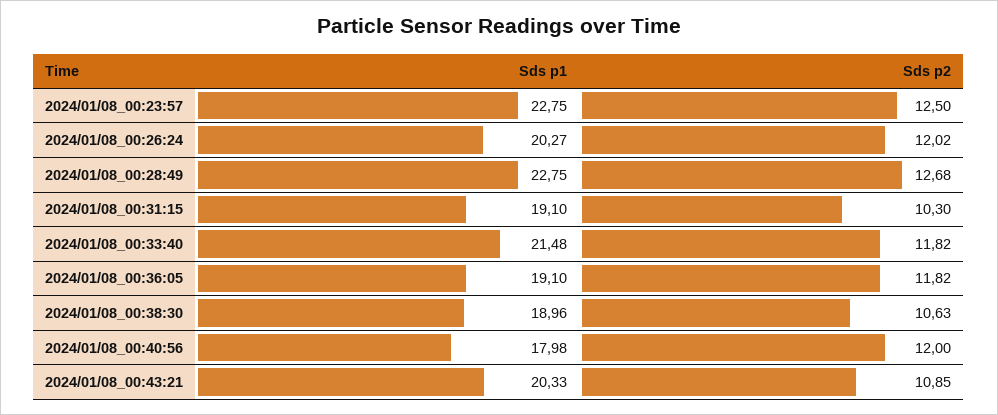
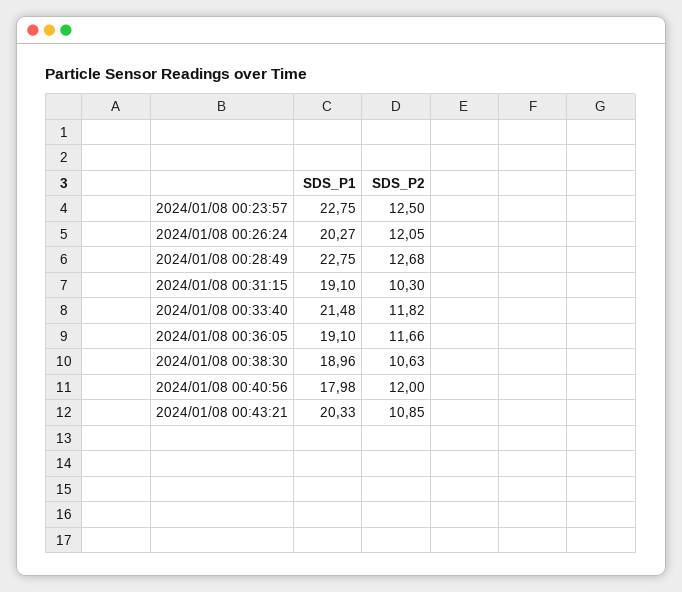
Sds p2, 2024/01/08_00:26:24: 12.02 -> 12.05
Sds p2, 2024/01/08_00:36:05: 11.82 -> 11.66

